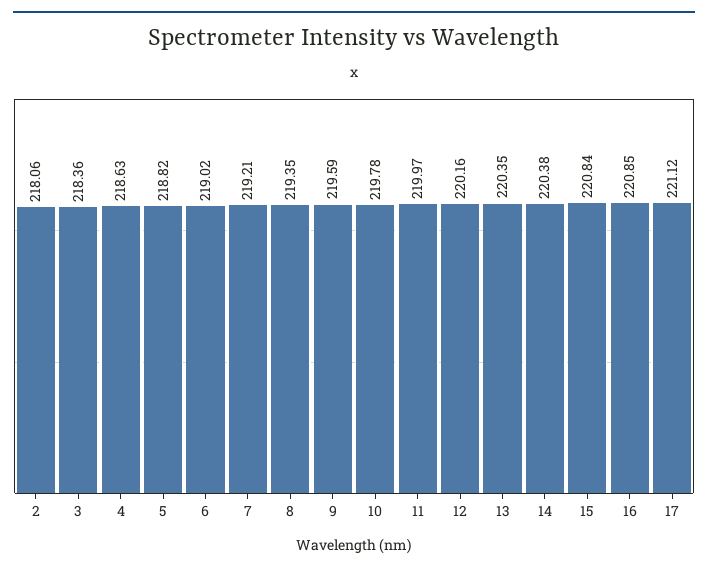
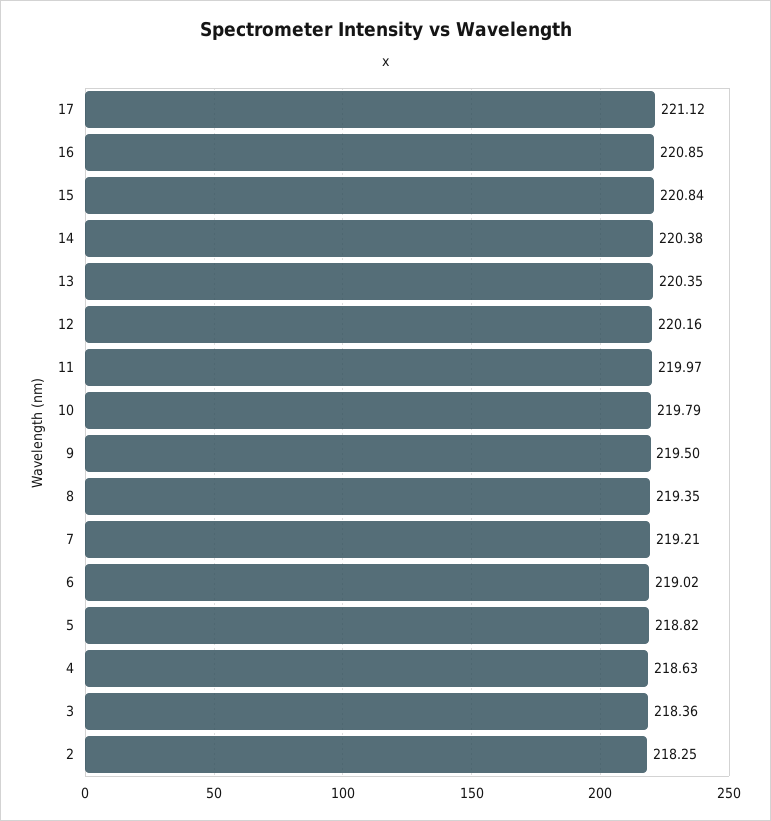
2: 218.06 -> 218.25
9: 219.59 -> 219.5
10: 219.78 -> 219.79

